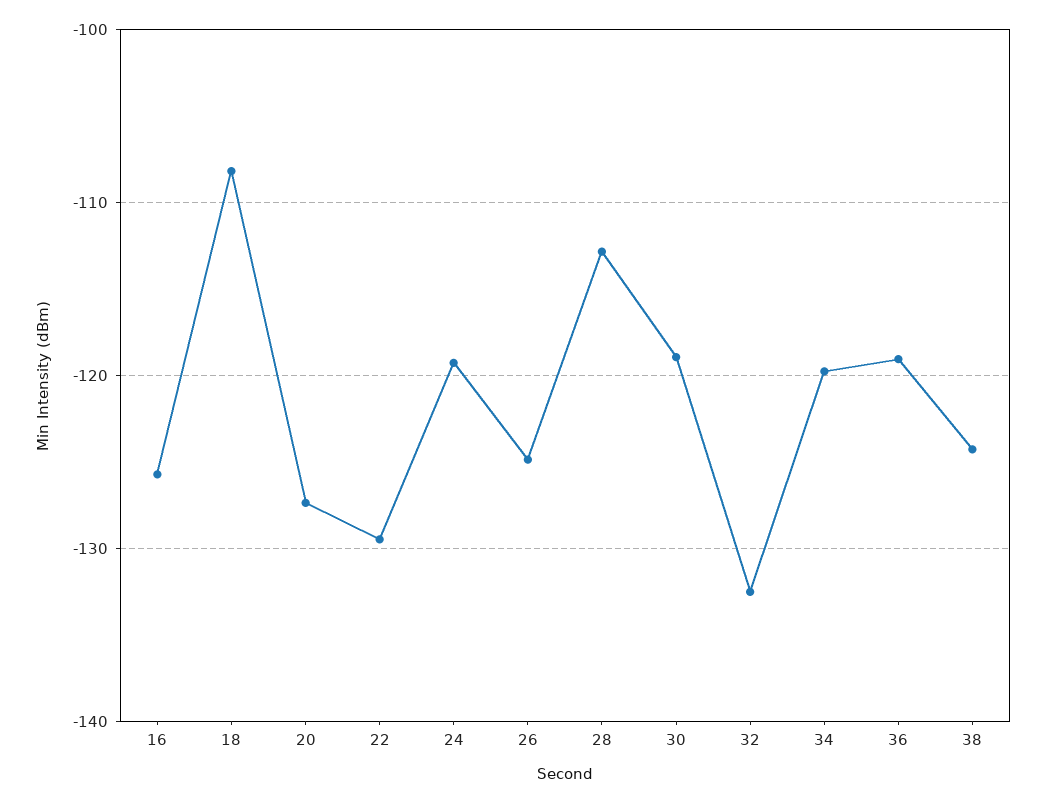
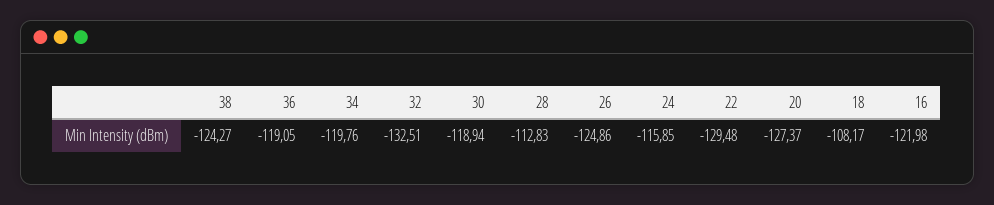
16: -126 -> -121.98
24: -119 -> -115.85

